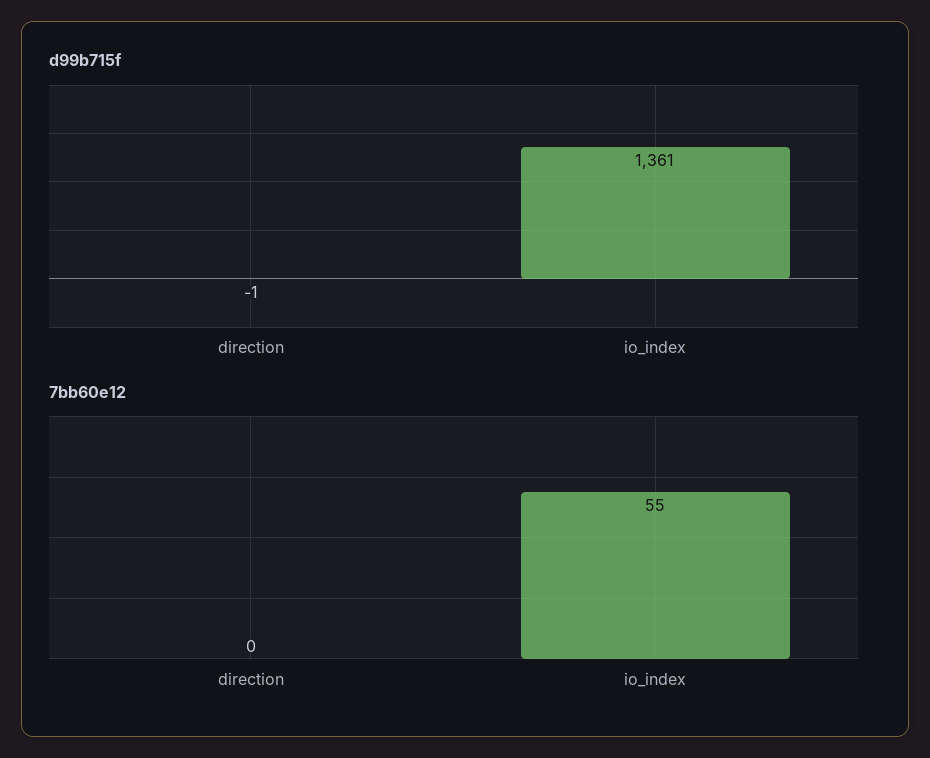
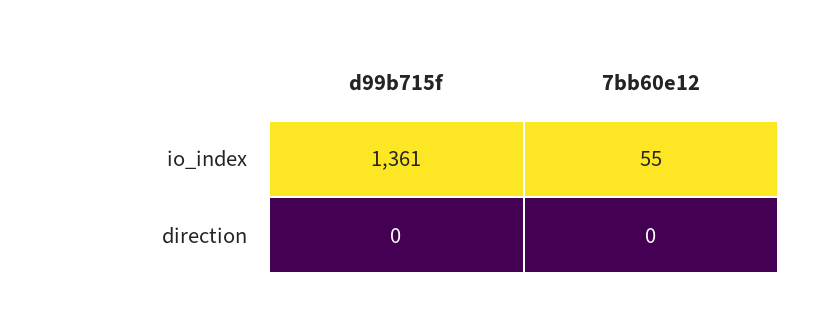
d99b715f, direction: -1 -> 0

